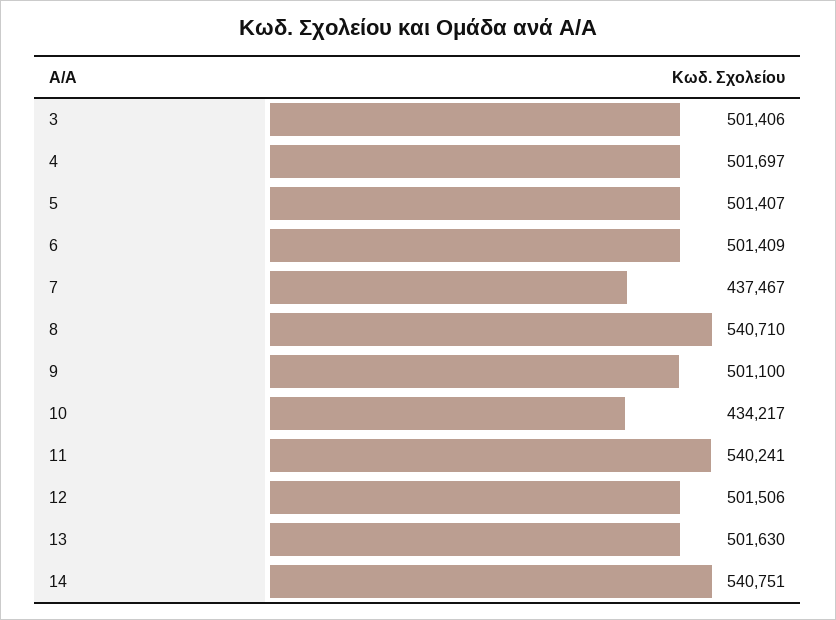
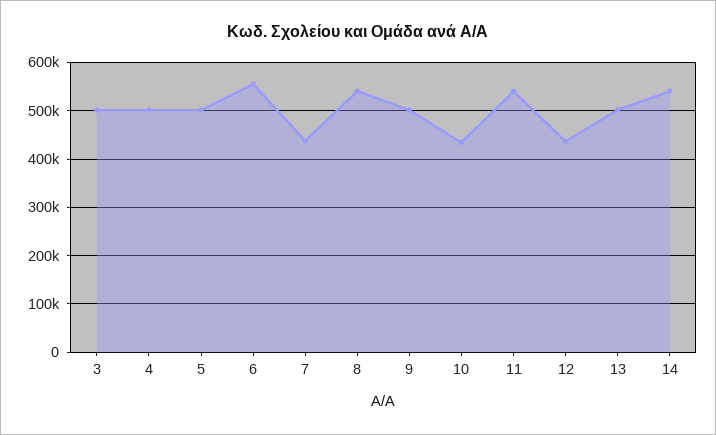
6: 501409 -> 560000
12: 501506 -> 440000

